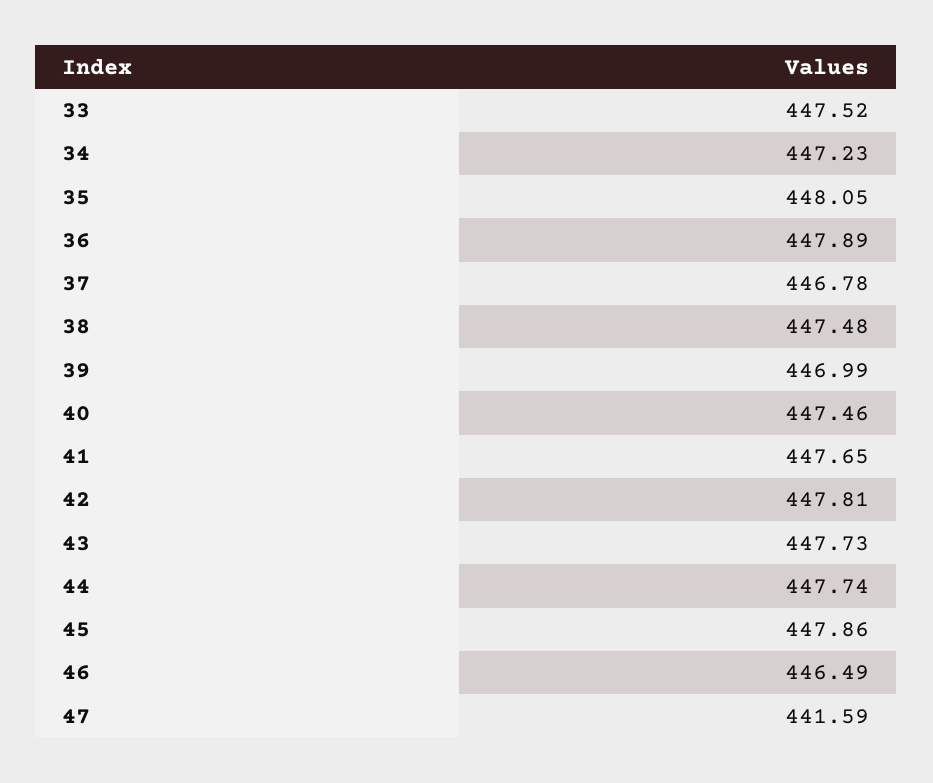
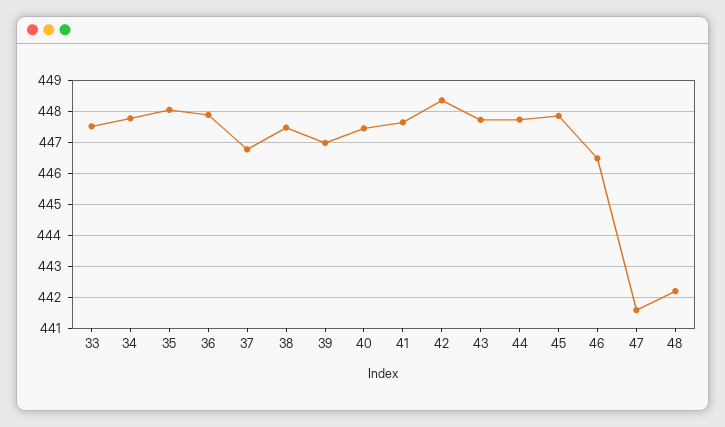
34: 447.23 -> 447.8
42: 447.81 -> 448.4
48: none -> 442.2

